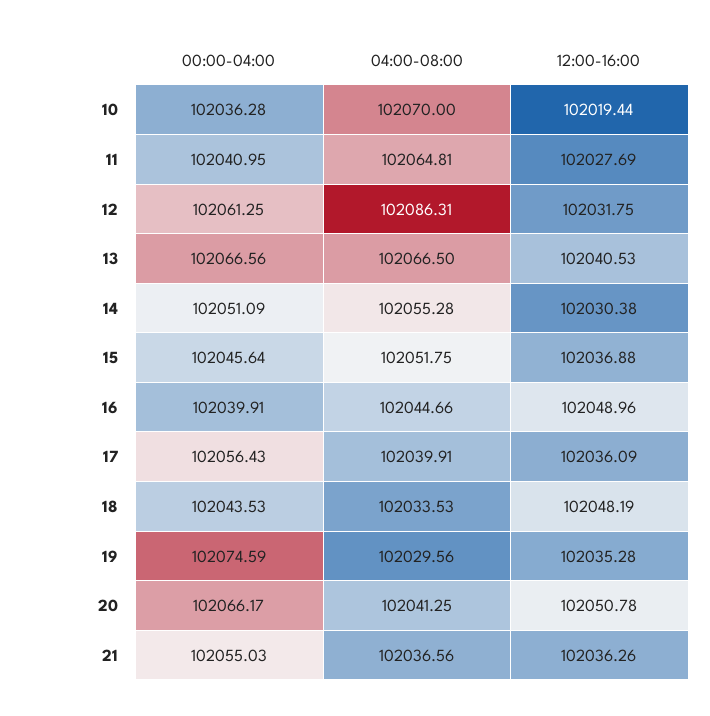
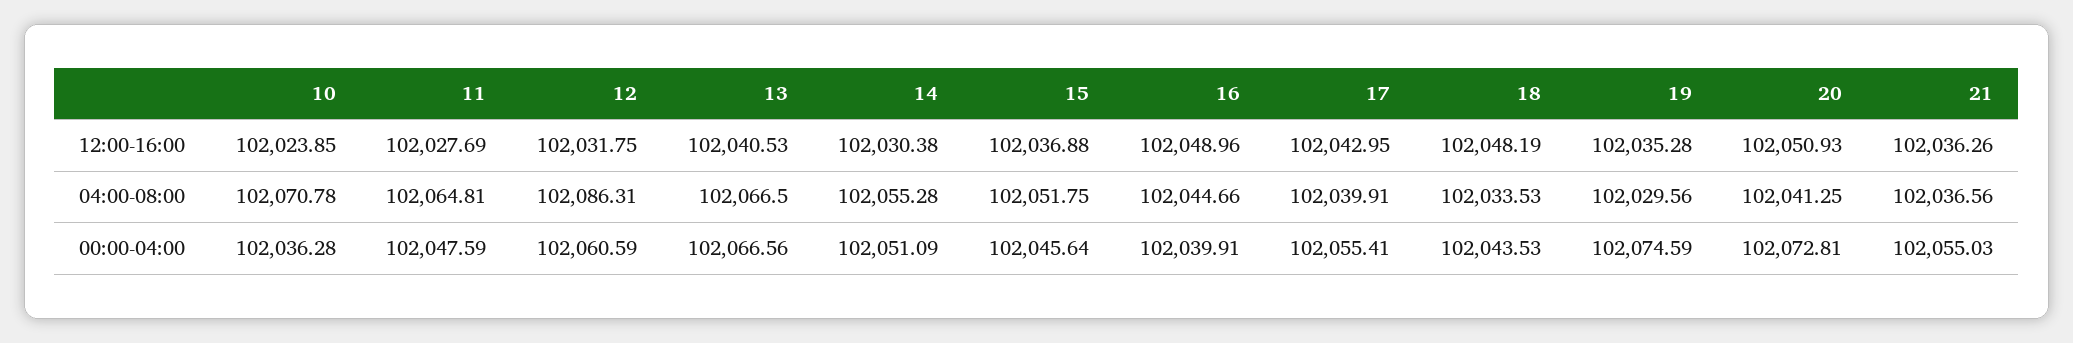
04:00-08:00, 10: 102070 -> 102070.78
12:00-16:00, 10: 102019.44 -> 102023.85
00:00-04:00, 11: 102040.95 -> 102047.59
00:00-04:00, 12: 102061.25 -> 102060.59
00:00-04:00, 17: 102056.43 -> 102055.41
12:00-16:00, 17: 102036.09 -> 102042.95
00:00-04:00, 20: 102066.17 -> 102072.81
12:00-16:00, 20: 102050.78 -> 102050.93

